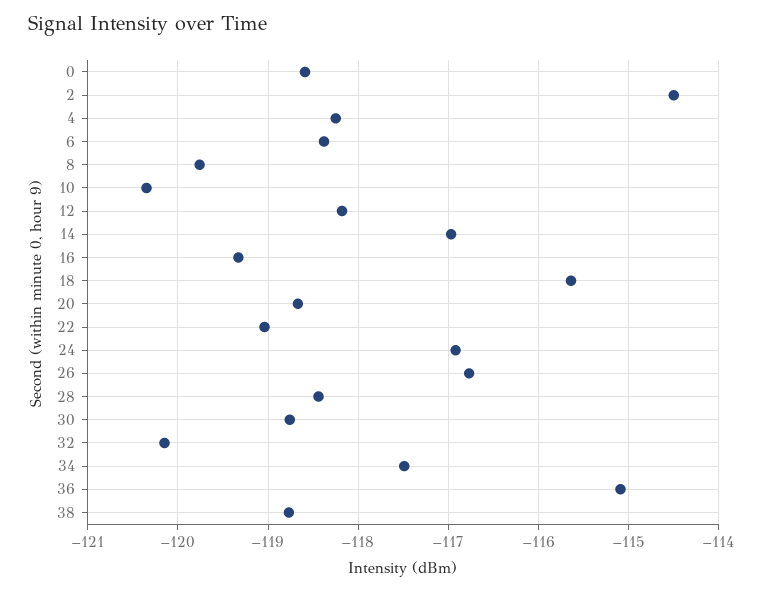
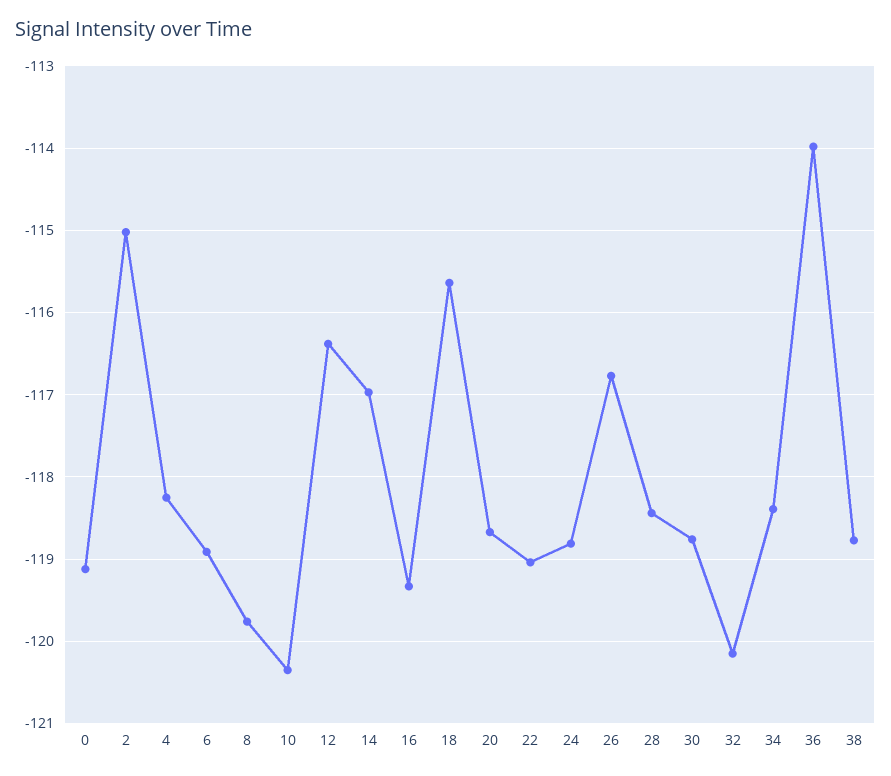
0: -118.6 -> -119.1
2: -114.5 -> -115
6: -118.4 -> -118.9
12: -118.2 -> -116.4
24: -116.9 -> -118.8
34: -117.5 -> -118.4
36: -115.1 -> -114

